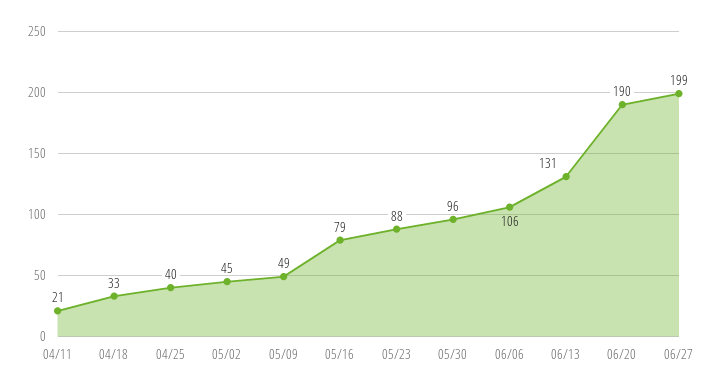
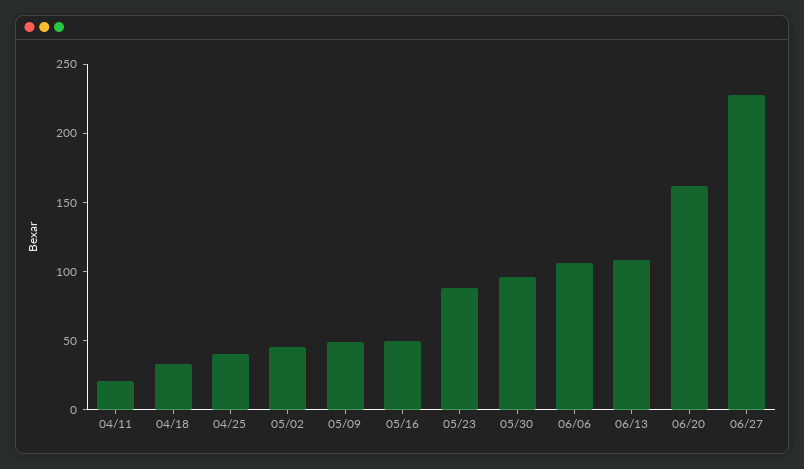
05/16: 79 -> 50
06/13: 131 -> 110
06/20: 190 -> 160
06/27: 199 -> 230

